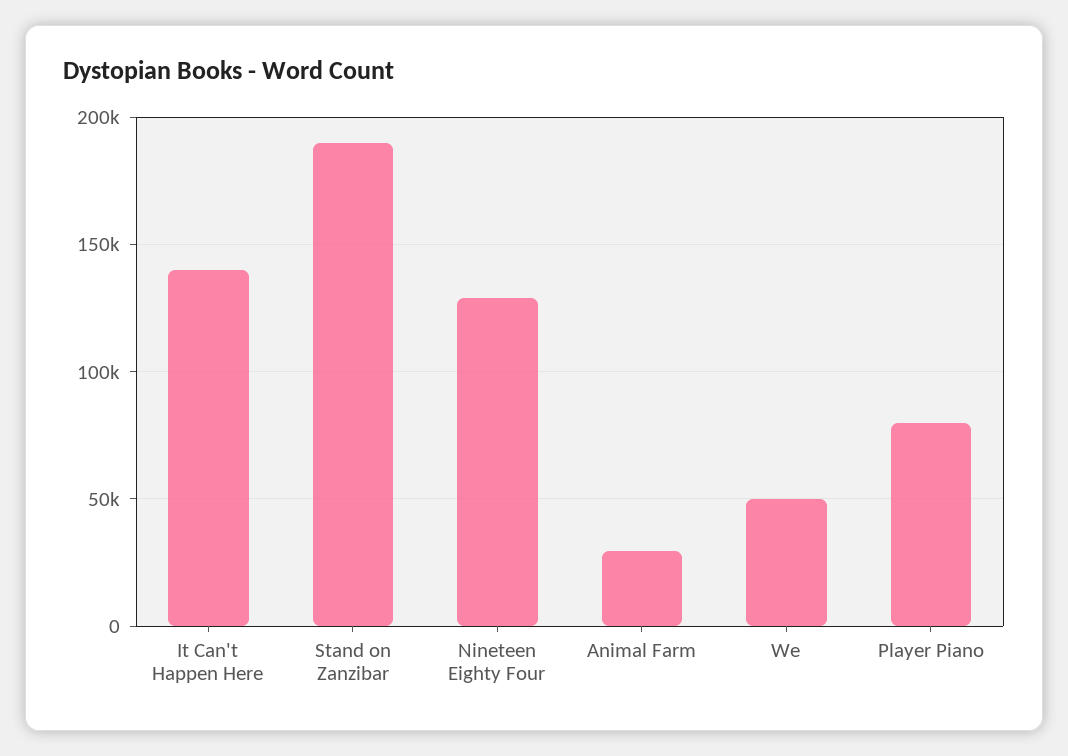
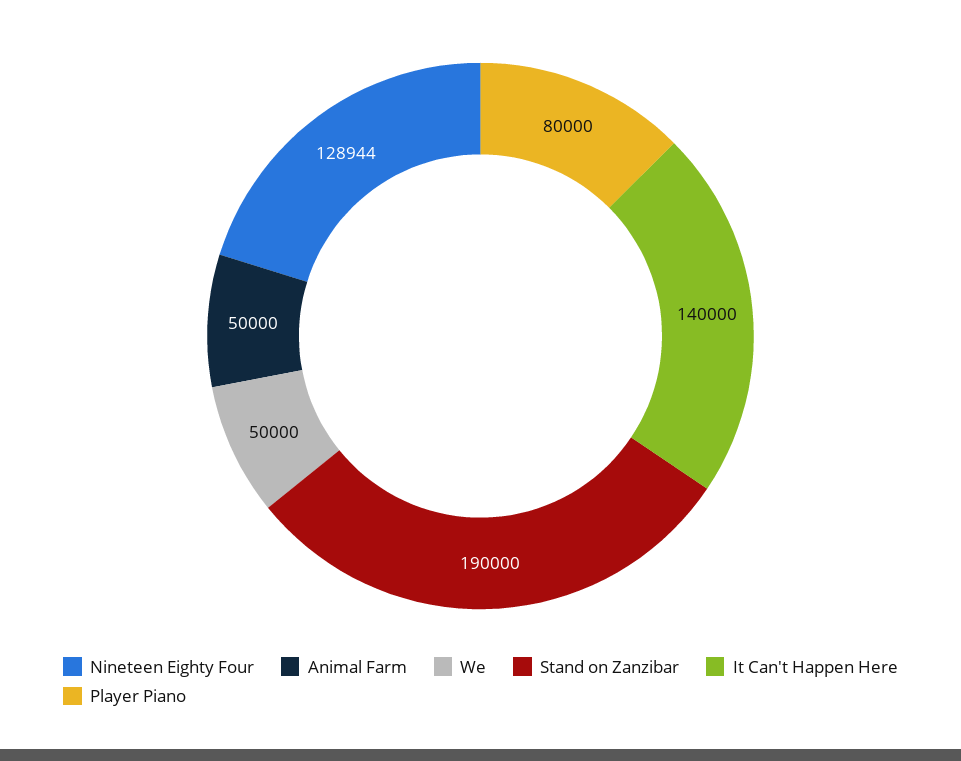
Animal Farm: 30000 -> 50000

